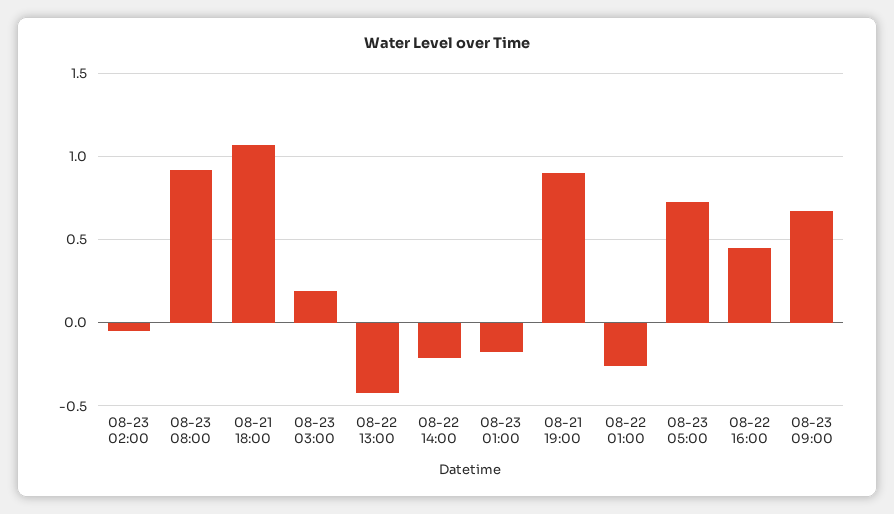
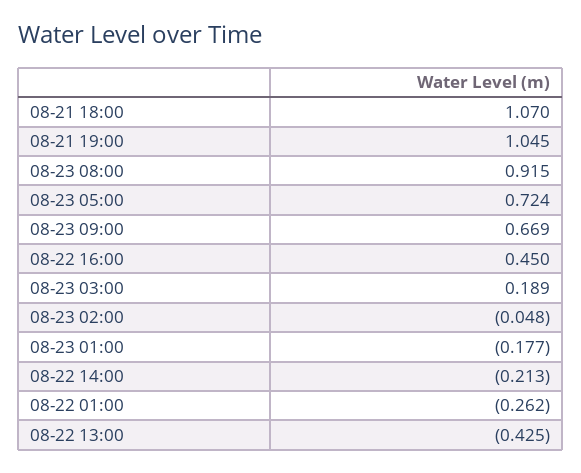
08-21 19:00: 0.9 -> 1.045

